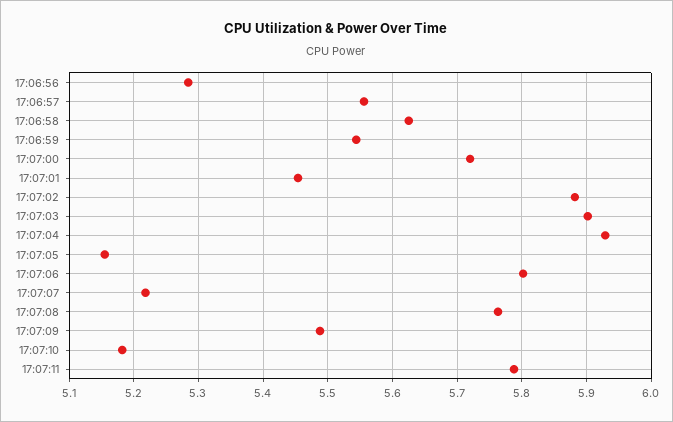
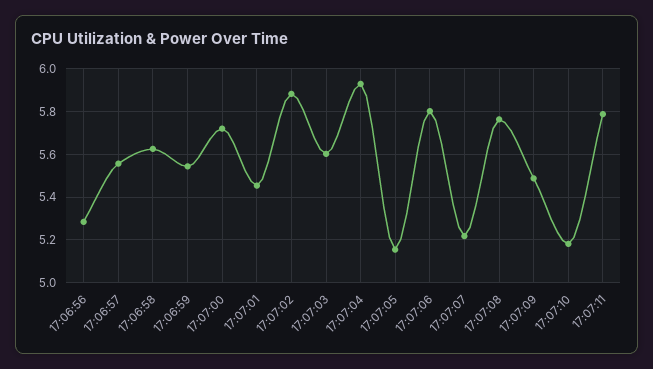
17:07:03: 5.9 -> 5.6

